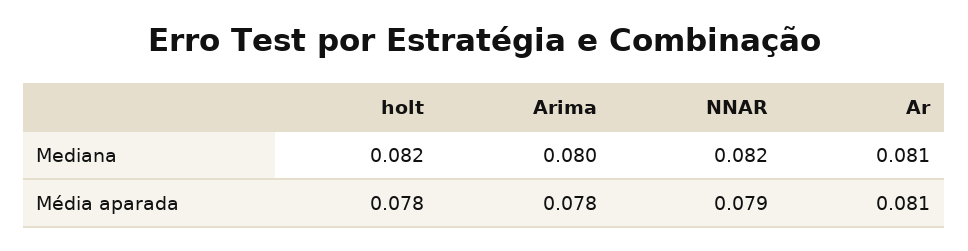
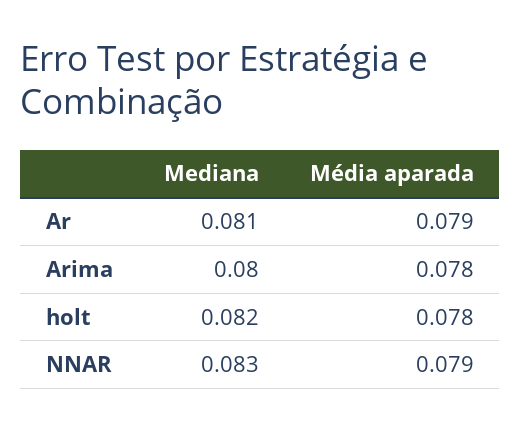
NNAR, Mediana: 0.082 -> 0.083
Ar, Média aparada: 0.081 -> 0.079

